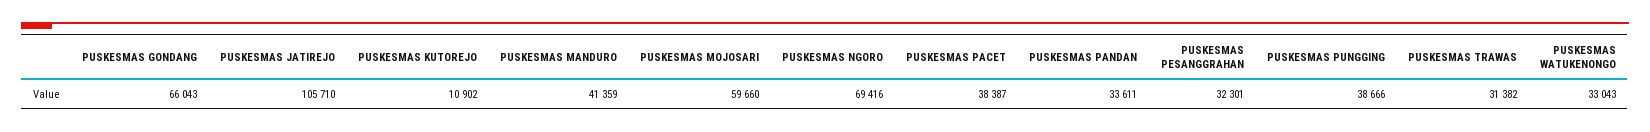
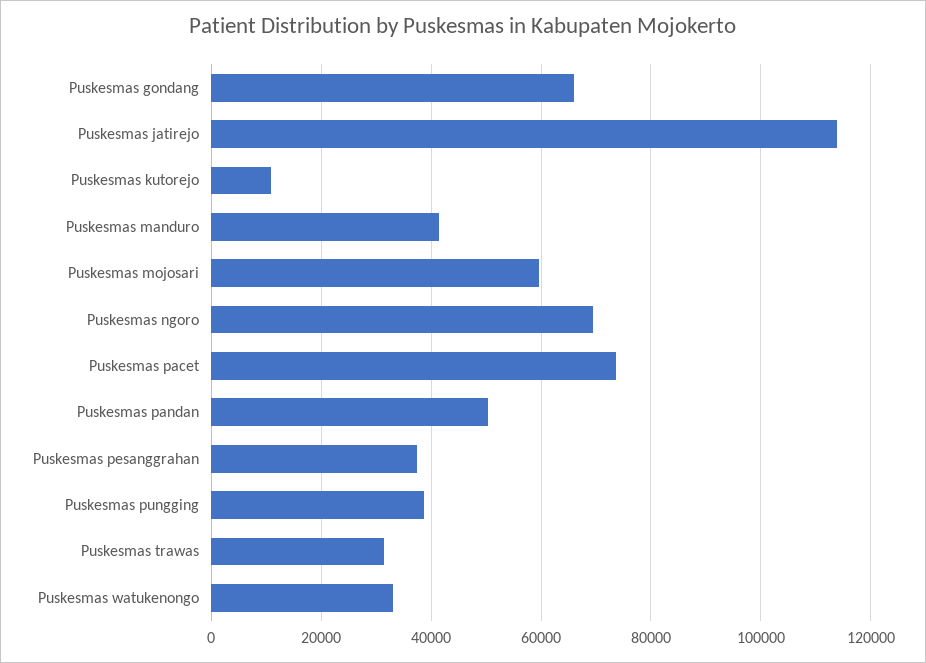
PUSKESMAS JATIREJO: 105710 -> 114000
PUSKESMAS PACET: 38387 -> 74000
PUSKESMAS PANDAN: 33611 -> 50000
PUSKESMAS PESANGGRAHAN: 32301 -> 38000

